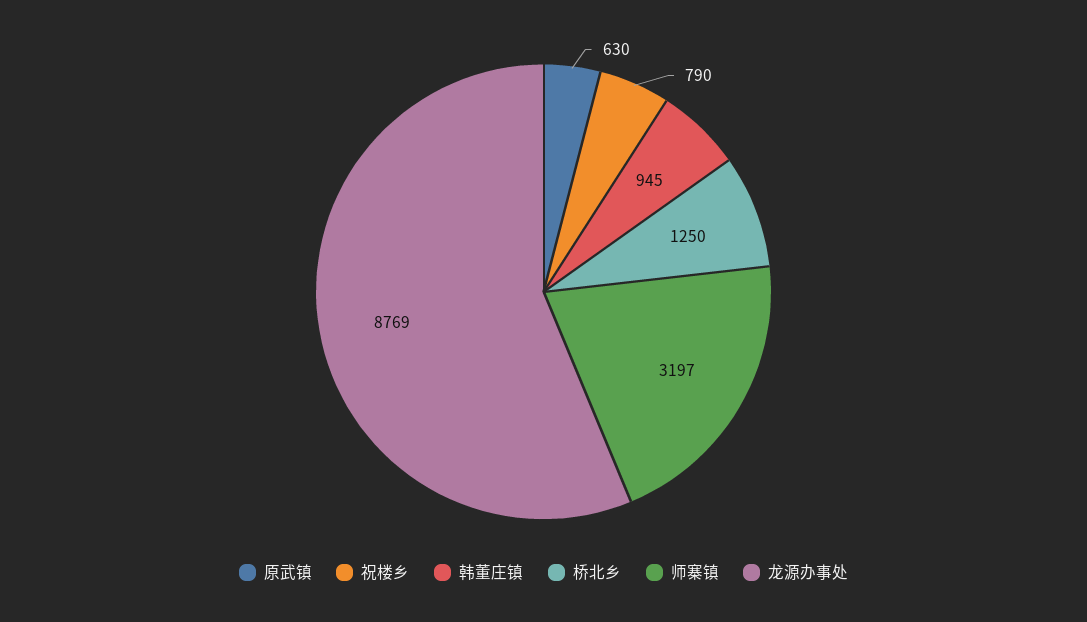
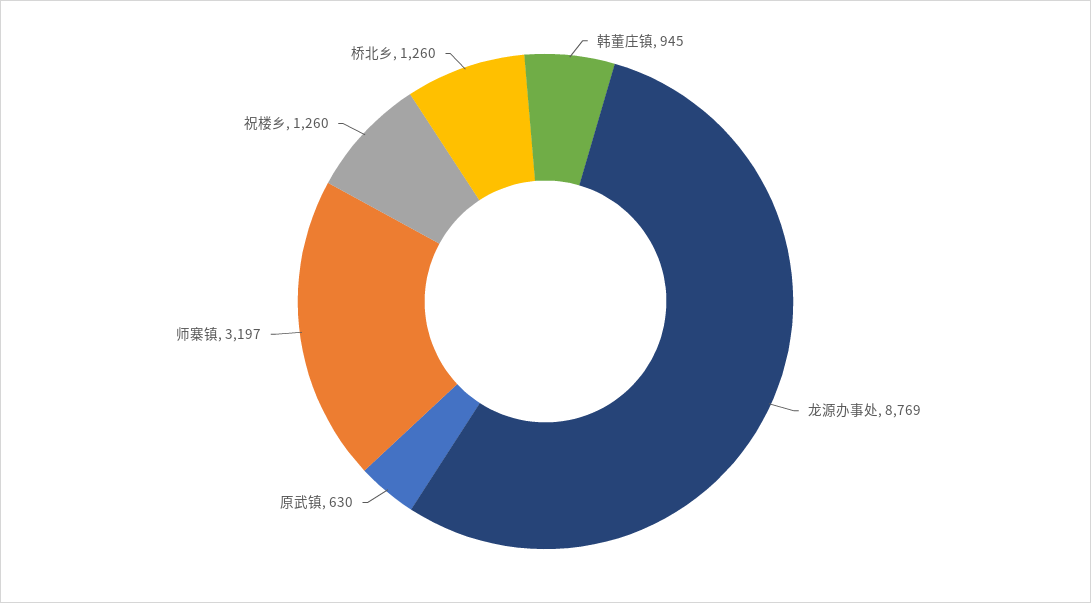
祝楼乡: 790 -> 1260
桥北乡: 1250 -> 1260

